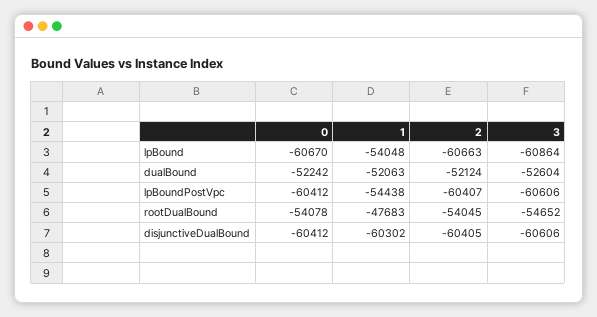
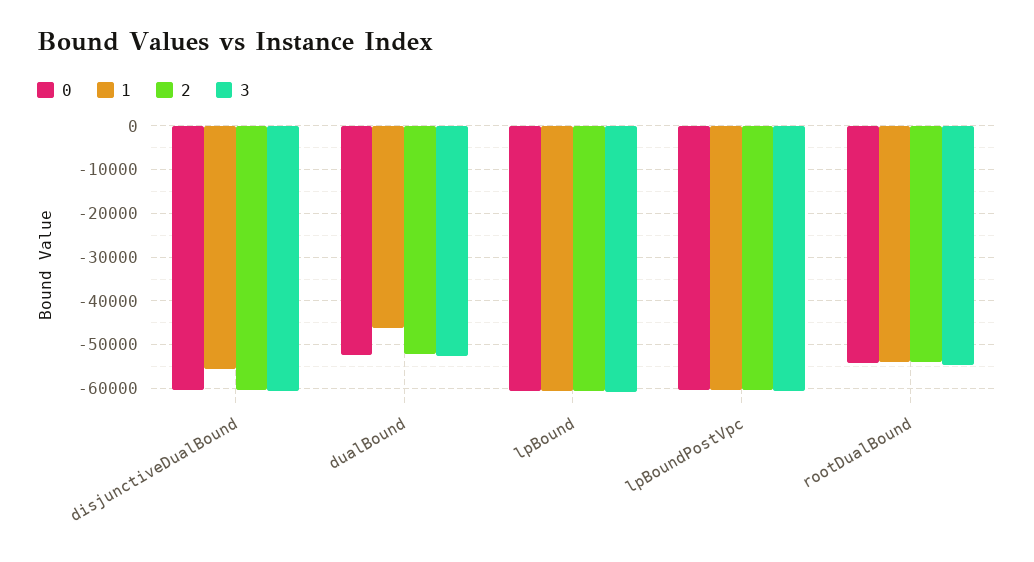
1, lpBound: -54048 -> -60000
1, dualBound: -52063 -> -46000
1, lpBoundPostVpc: -54438 -> -60000
1, rootDualBound: -47683 -> -54000
1, disjunctiveDualBound: -60302 -> -56000

